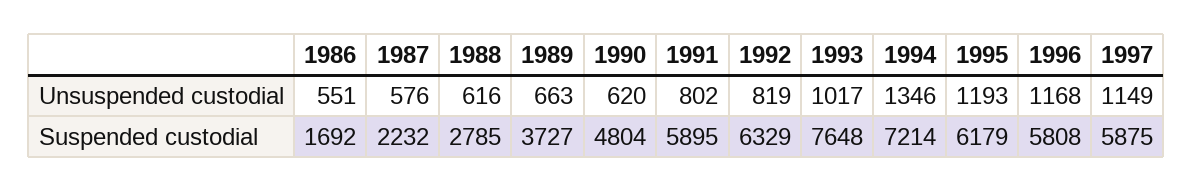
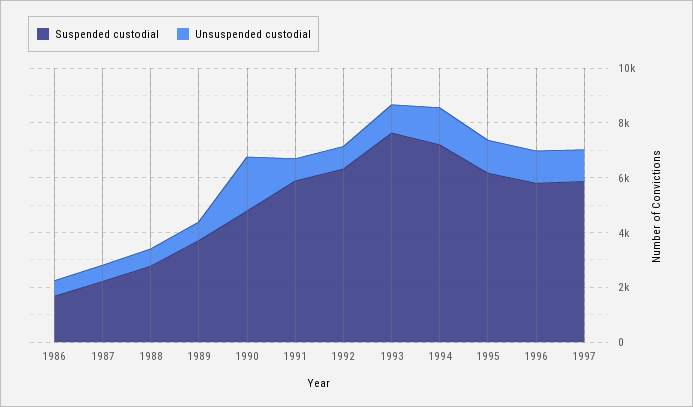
Unsuspended custodial, 1990: 620 -> 2000

